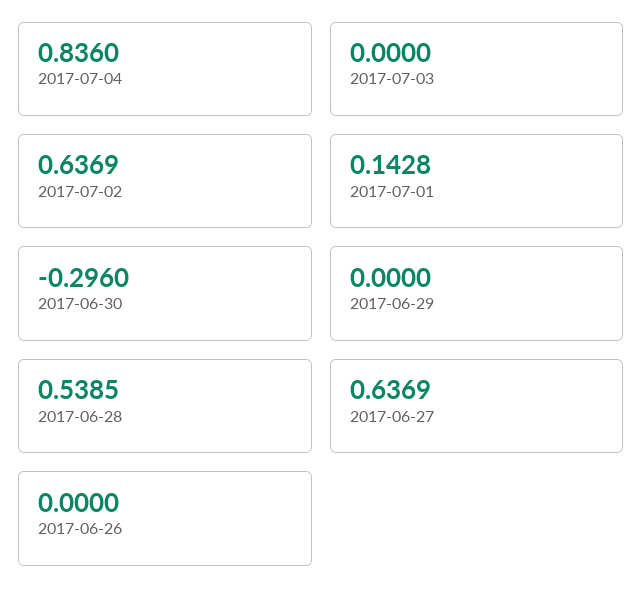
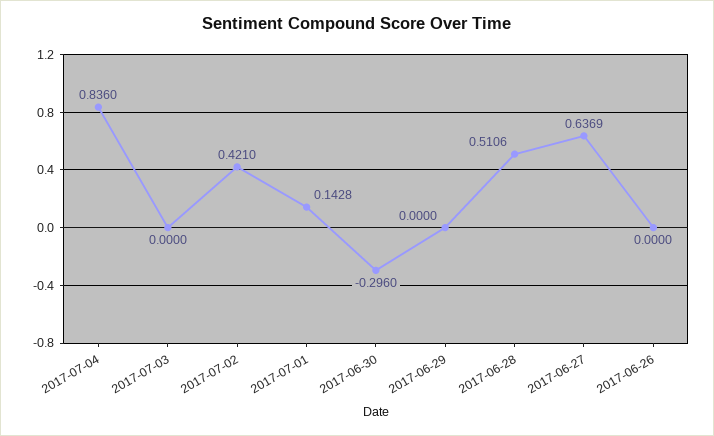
2017-07-02: 0.6369 -> 0.421
2017-06-28: 0.5385 -> 0.5106

